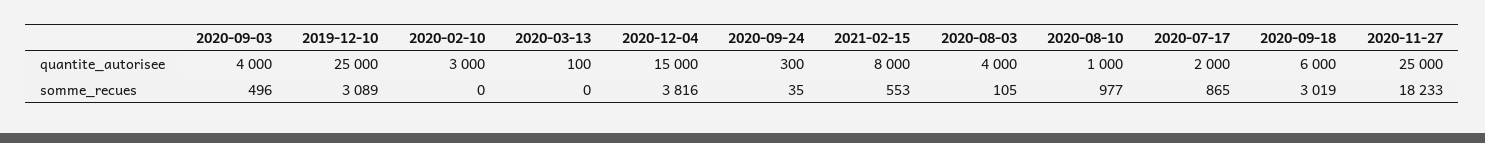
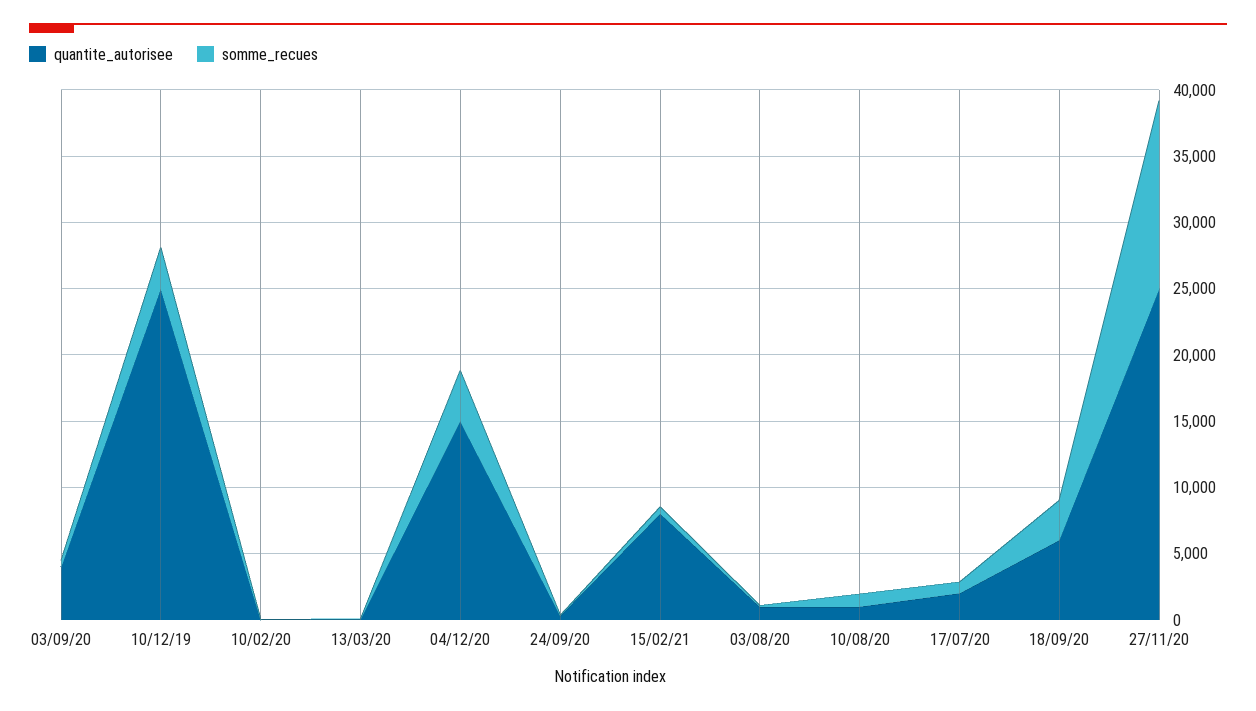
quantite_autorisee, 2020-02-10: 3000 -> 0
quantite_autorisee, 2020-08-03: 4000 -> 1000
somme_recues, 2020-11-27: 18233 -> 14000

